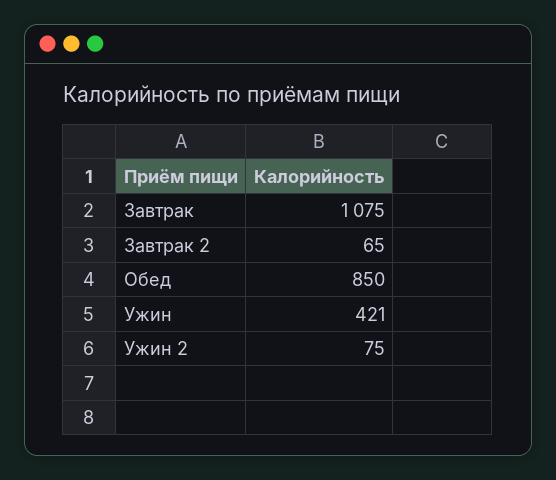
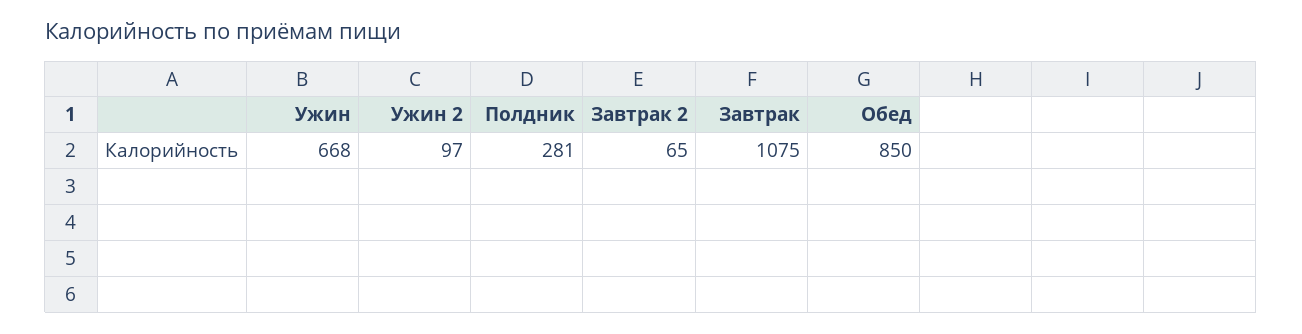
Ужин: 421 -> 668
Ужин 2: 75 -> 97
Полдник: none -> 281

